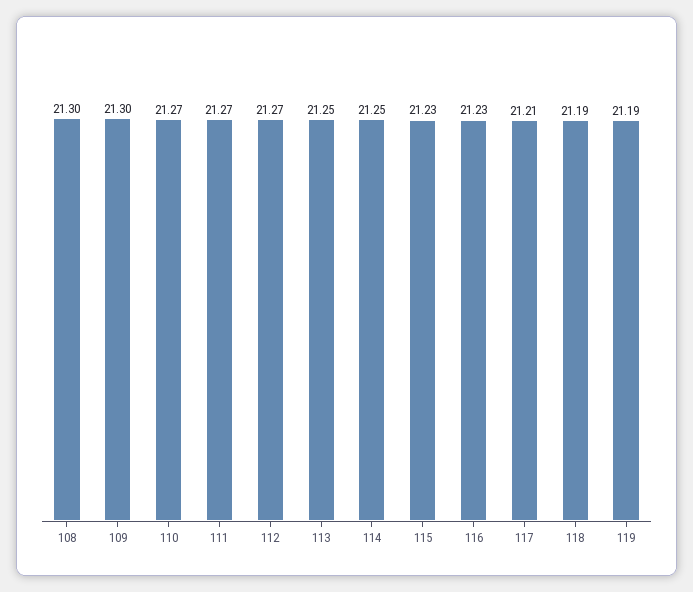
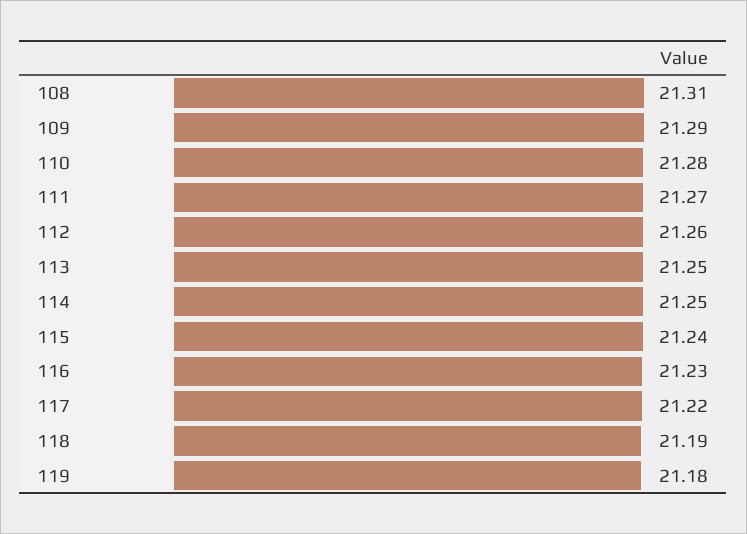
108: 21.3 -> 21.31
109: 21.3 -> 21.29
110: 21.27 -> 21.28
112: 21.27 -> 21.26
115: 21.23 -> 21.24
117: 21.21 -> 21.22
119: 21.19 -> 21.18

